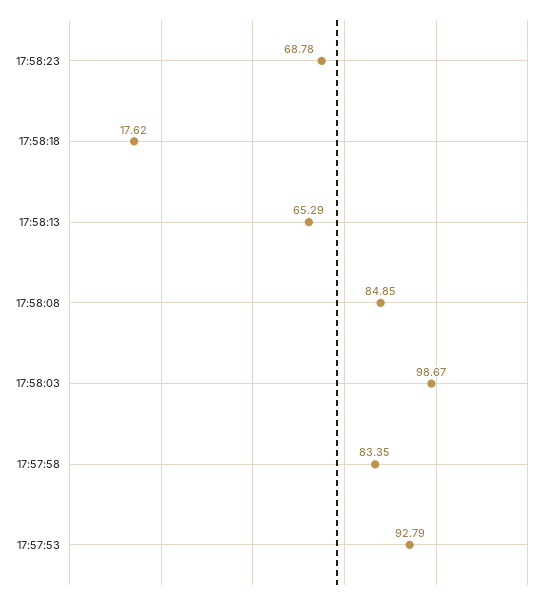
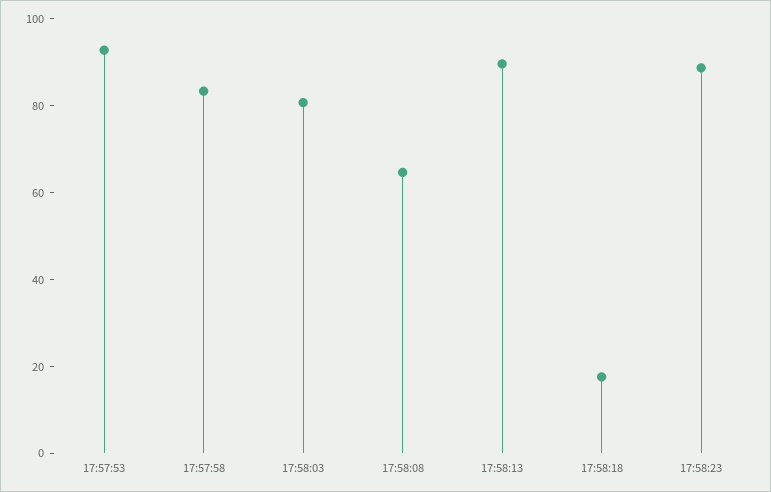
17:58:23: 68.78 -> 90
17:58:13: 65.29 -> 90
17:58:08: 84.85 -> 65
17:58:03: 98.67 -> 80

